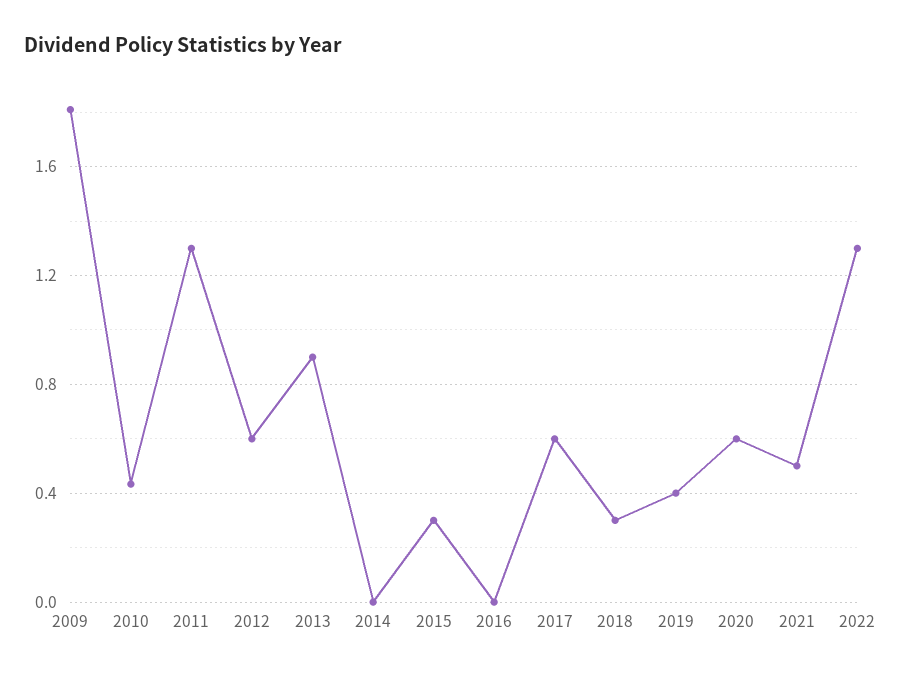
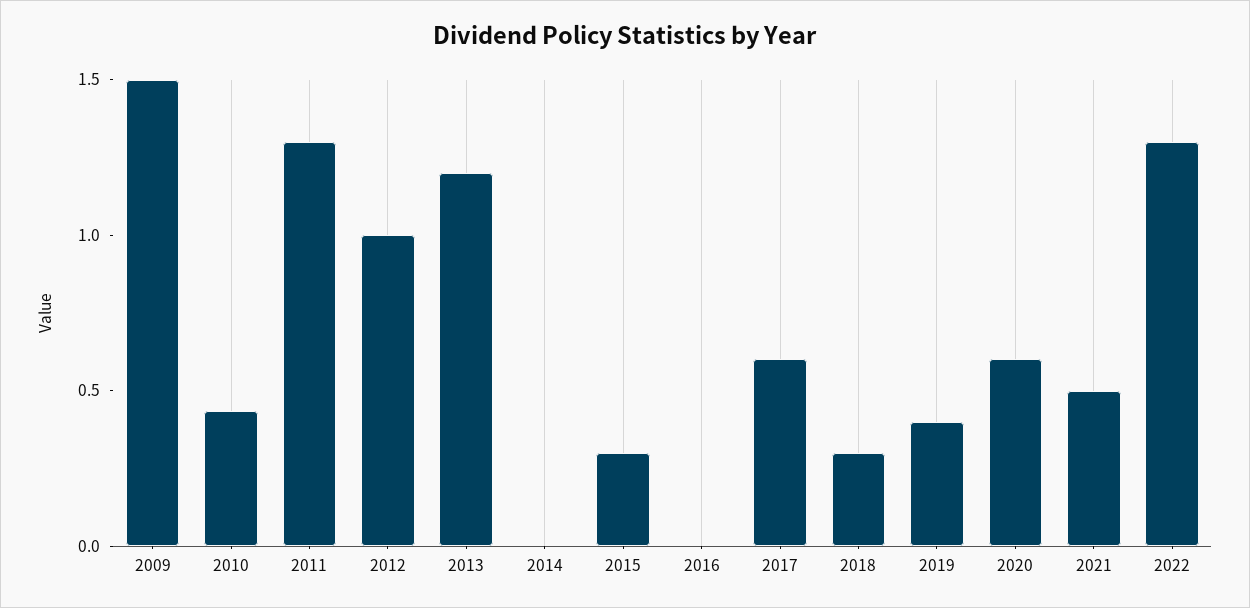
2009: 1.8 -> 1.5
2012: 0.6 -> 1
2013: 0.9 -> 1.2

